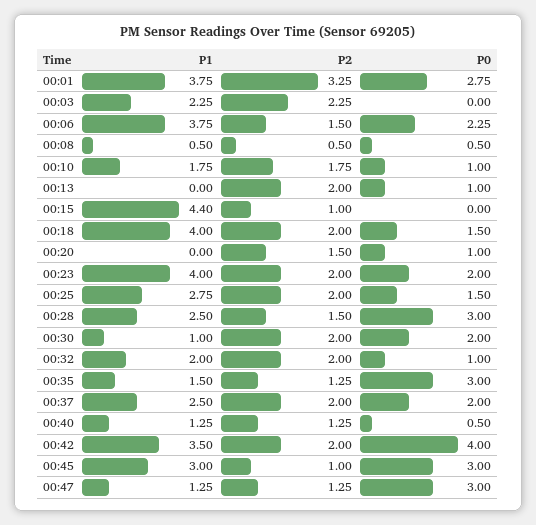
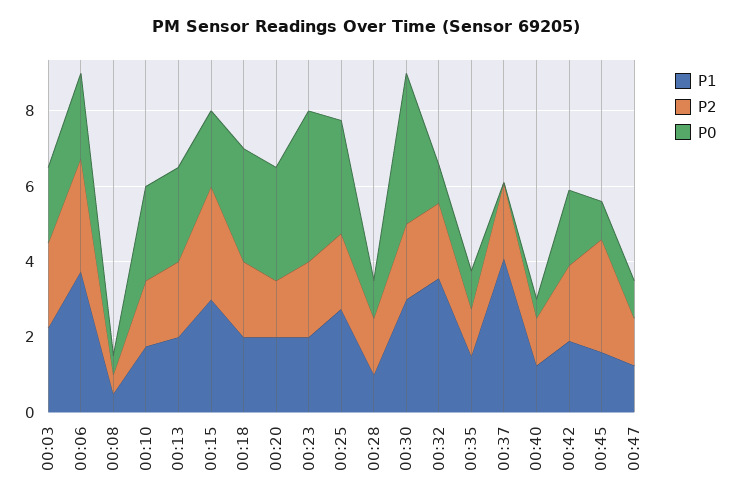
P1, 00:01: 3.75 -> none
P2, 00:01: 3.25 -> none
P0, 00:01: 2.75 -> none
P0, 00:03: 0 -> 2
P2, 00:06: 1.5 -> 3
P0, 00:10: 1 -> 2.5
P1, 00:13: 0 -> 2
P0, 00:13: 1 -> 2.5
P1, 00:15: 4.4 -> 3
P2, 00:15: 1 -> 3
P0, 00:15: 0 -> 2
P1, 00:18: 4 -> 2
P0, 00:18: 1.5 -> 3
P1, 00:20: 0 -> 2
P0, 00:20: 1 -> 3
P1, 00:23: 4 -> 2
P0, 00:23: 2 -> 4
P0, 00:25: 1.5 -> 3
P1, 00:28: 2.5 -> 1
P0, 00:28: 3 -> 1
P1, 00:30: 1 -> 3
P0, 00:30: 2 -> 4
P1, 00:32: 2 -> 3.5
P0, 00:35: 3 -> 1
P1, 00:37: 2.5 -> 4
P0, 00:37: 2 -> 0
P1, 00:42: 3.5 -> 2
P0, 00:42: 4 -> 2
P1, 00:45: 3 -> 1.5
P2, 00:45: 1 -> 3
P0, 00:45: 3 -> 1
P0, 00:47: 3 -> 1

